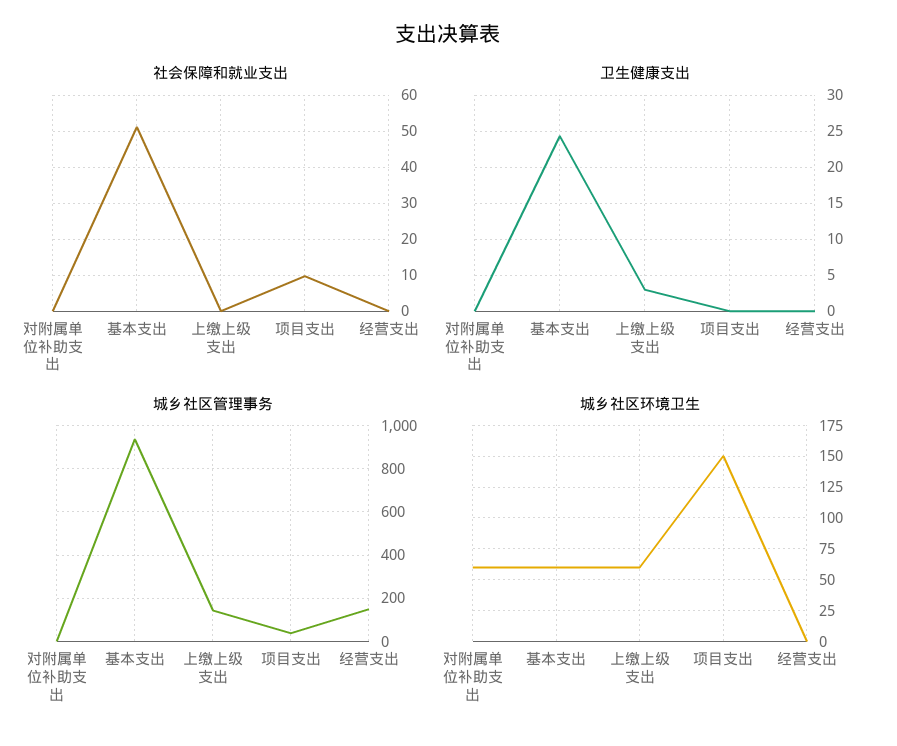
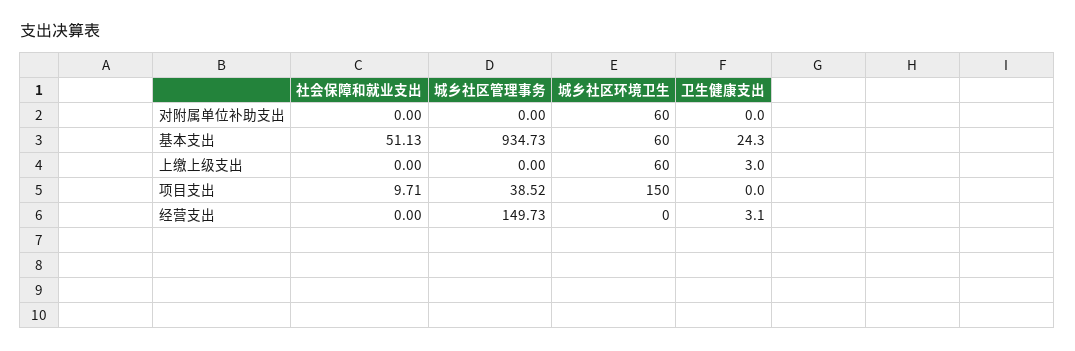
卫生健康支出, 经营支出: 0 -> 3.1
城乡社区管理事务, 上缴上级支出: 150 -> 0

